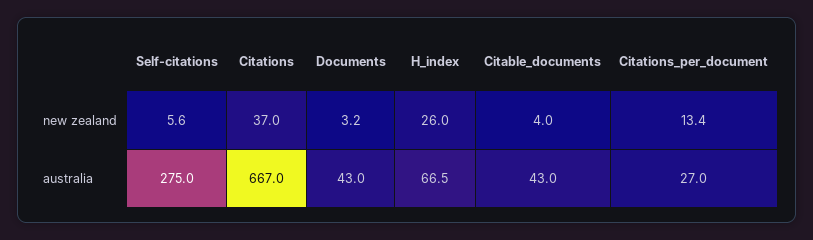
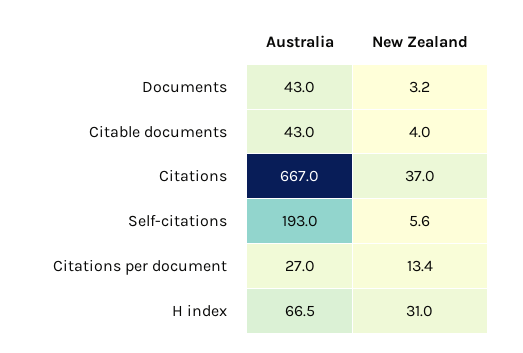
H_index, new zealand: 26 -> 31
Self-citations, australia: 275 -> 193

